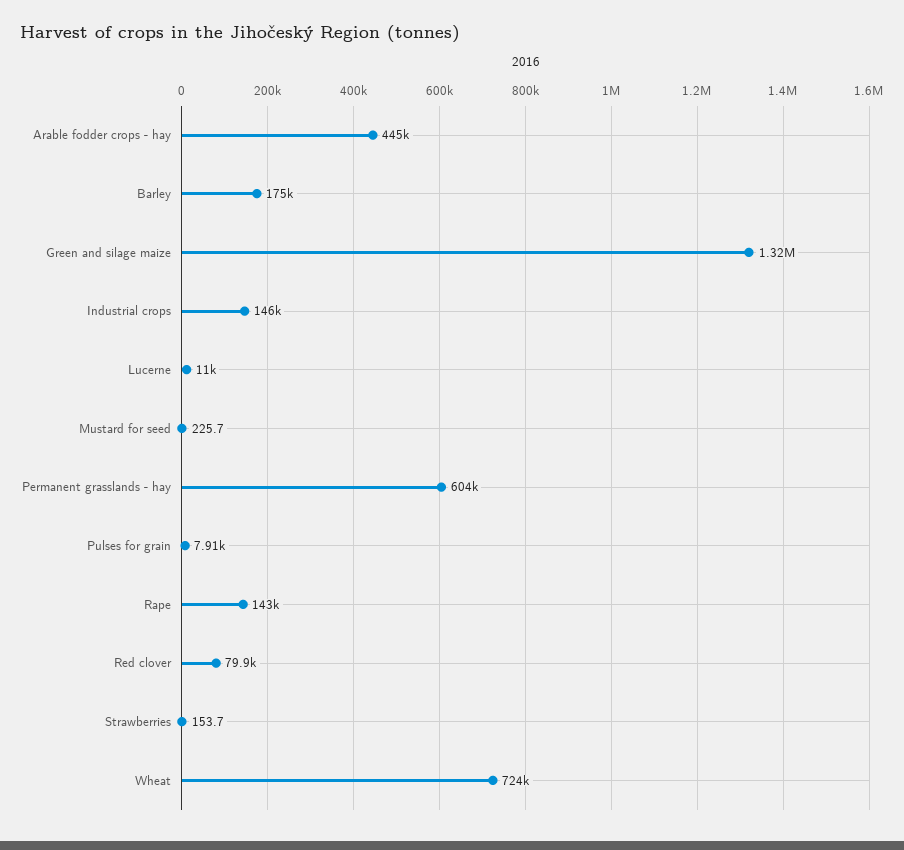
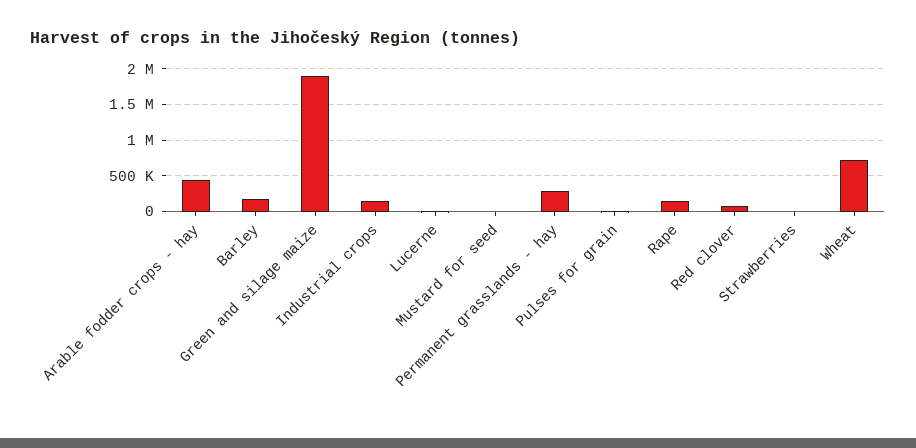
Green and silage maize: 1320000 -> 1900000
Permanent grasslands - hay: 604000 -> 300000

